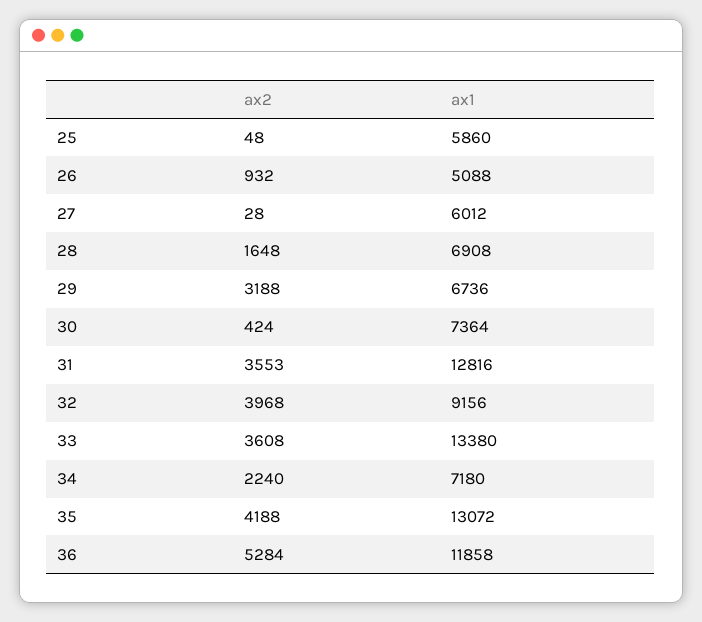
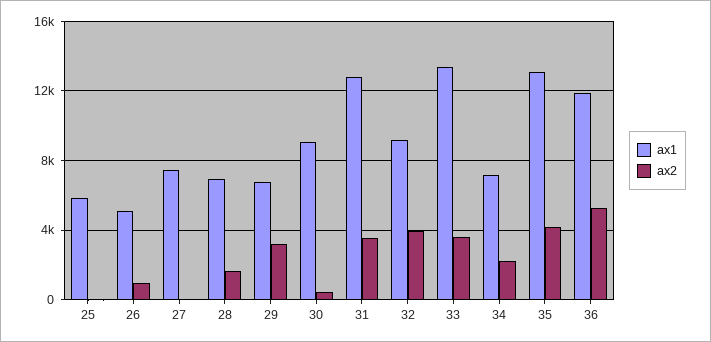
ax1, 27: 6012 -> 7500
ax1, 30: 7364 -> 9000

